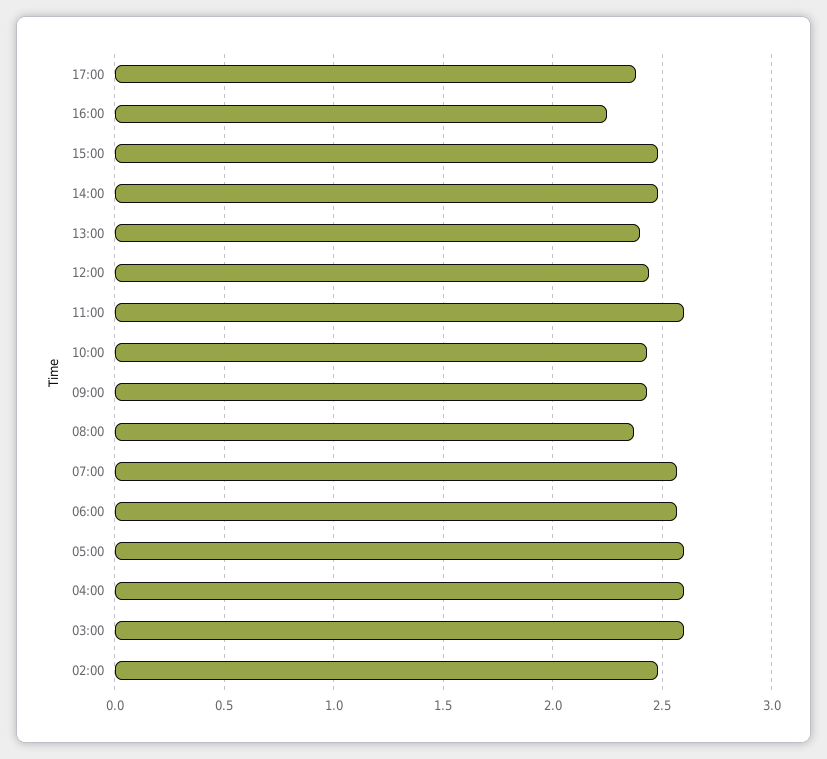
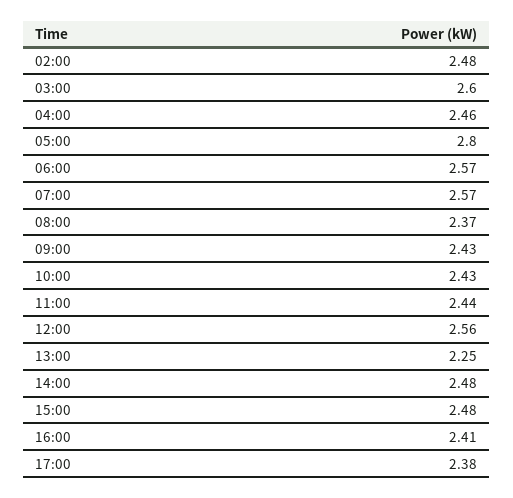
16:00: 2.25 -> 2.41
13:00: 2.4 -> 2.25
12:00: 2.45 -> 2.56
11:00: 2.6 -> 2.44
05:00: 2.6 -> 2.8
04:00: 2.6 -> 2.46

